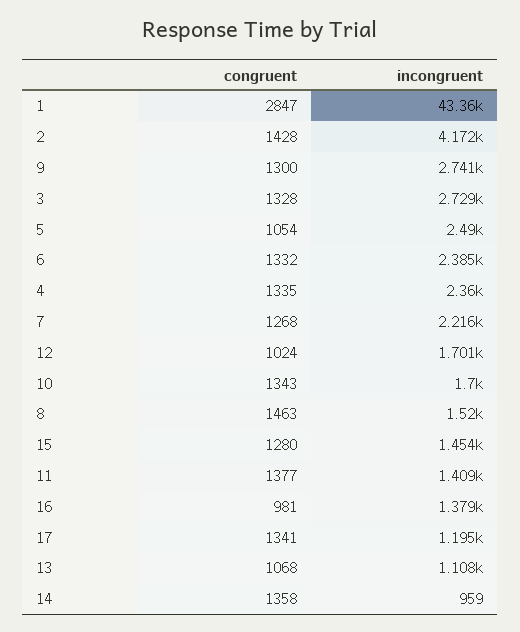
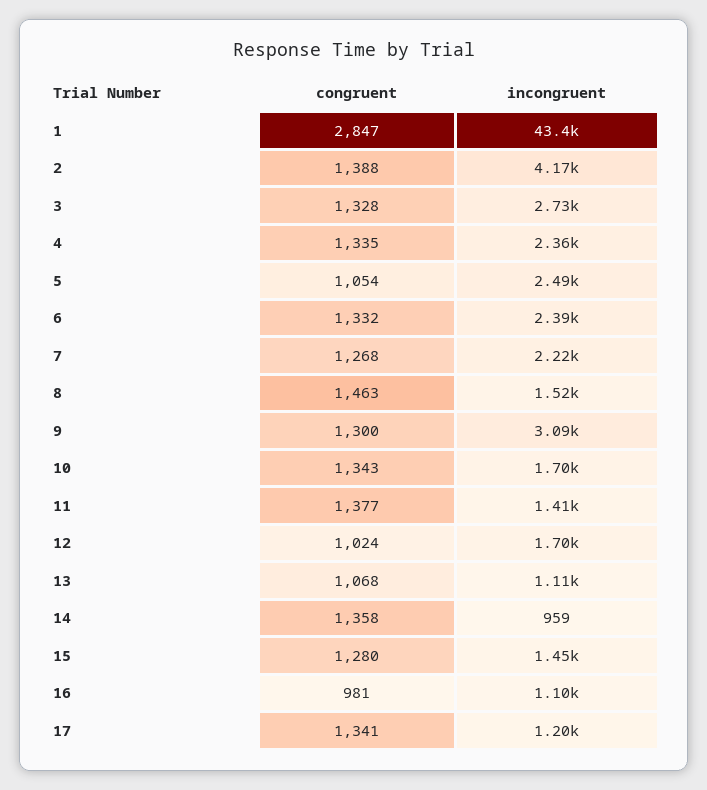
congruent, 2: 1428 -> 1388
incongruent, 9: 2741 -> 3090
incongruent, 16: 1379 -> 1100

